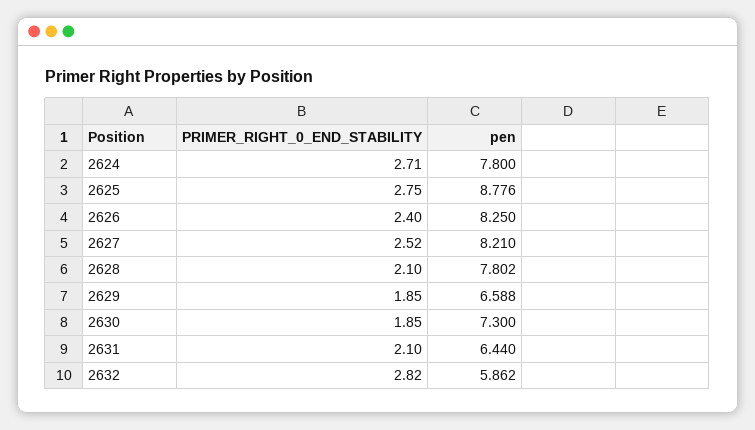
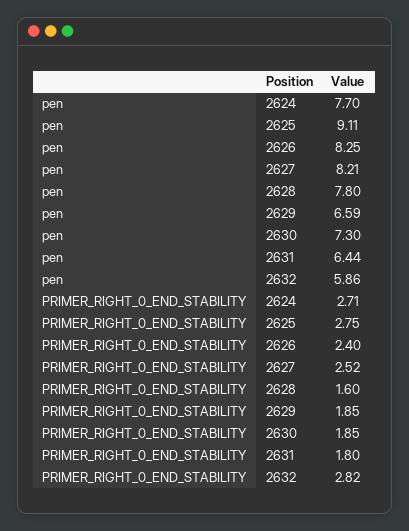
pen, 2624: 7.8 -> 7.7
pen, 2625: 8.776 -> 9.11
PRIMER_RIGHT_0_END_STABILITY, 2628: 2.1 -> 1.6
PRIMER_RIGHT_0_END_STABILITY, 2631: 2.1 -> 1.8

